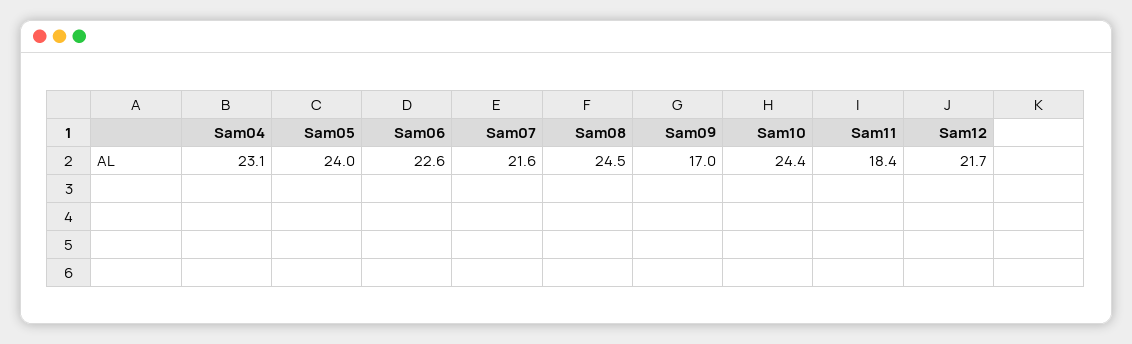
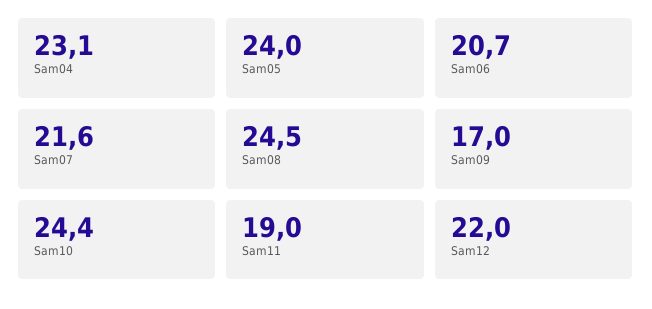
Sam06: 22.6 -> 20.7
Sam11: 18.4 -> 19
Sam12: 21.7 -> 22

